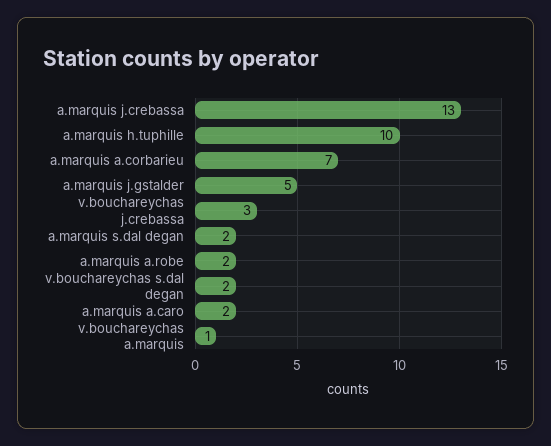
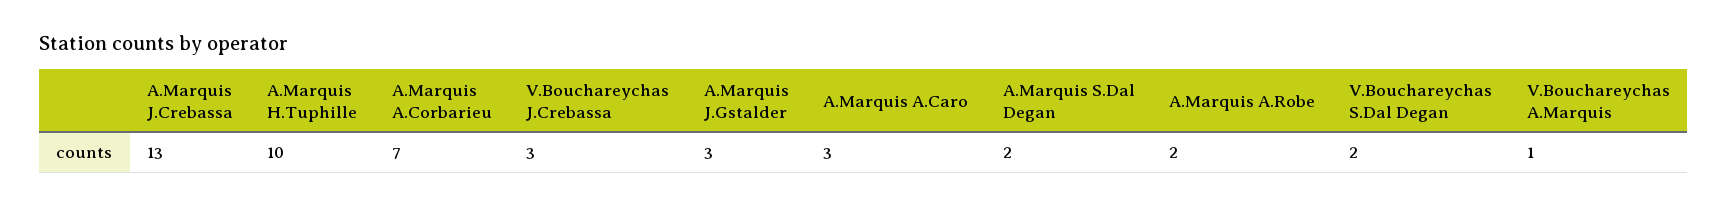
a.marquis j.gstalder: 5 -> 3
a.marquis a.caro: 2 -> 3

